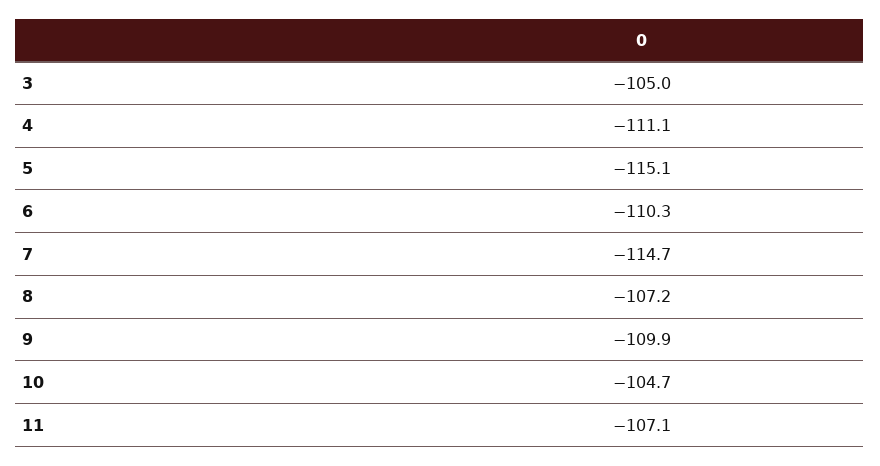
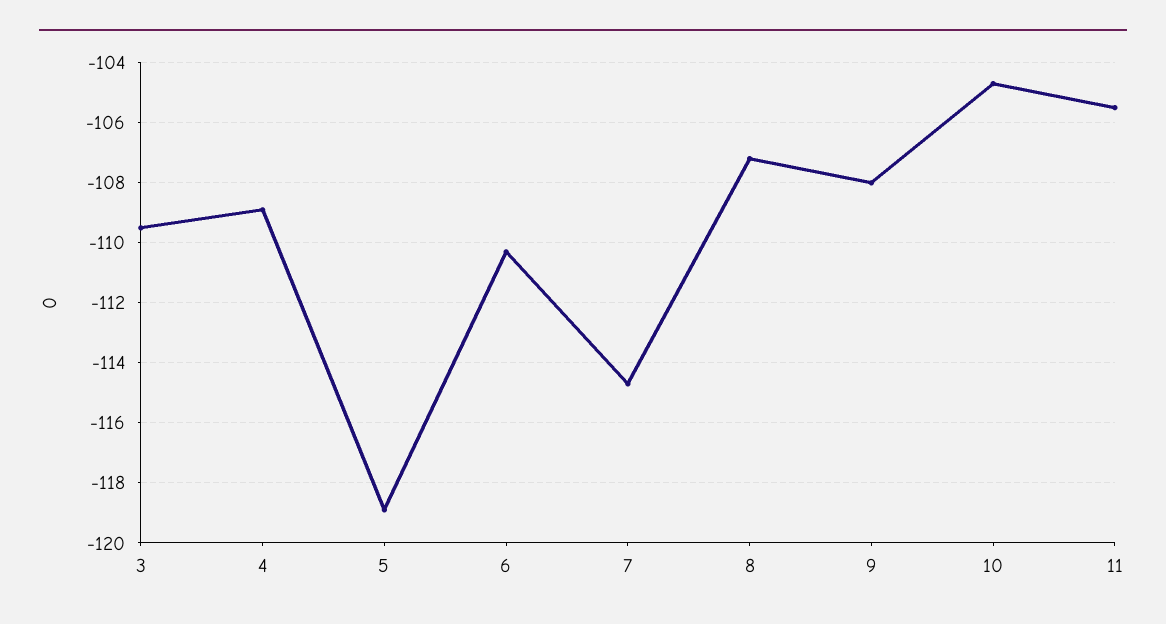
3: -105 -> -109.5
4: -111.1 -> -109
5: -115.1 -> -119
9: -109.9 -> -108
11: -107.1 -> -105.5

